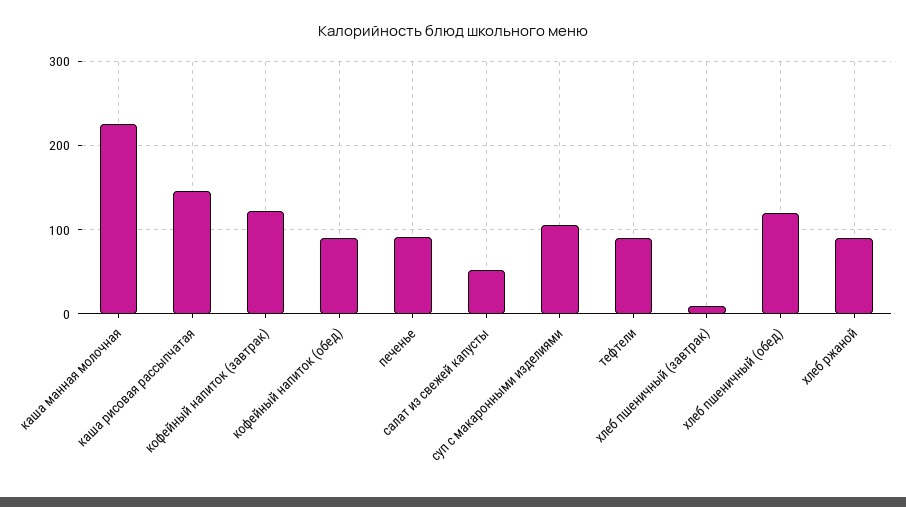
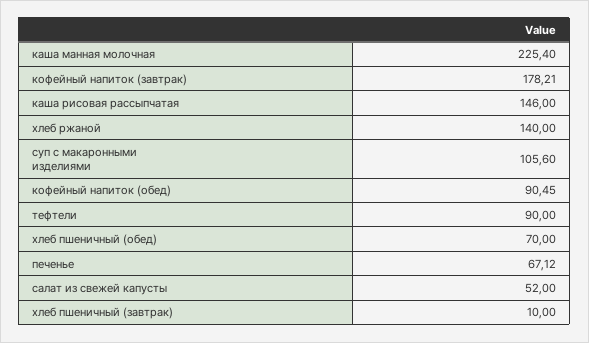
кофейный напиток (завтрак): 120 -> 178.21
печенье: 90 -> 67.12
хлеб пшеничный (обед): 120 -> 70
хлеб ржаной: 90 -> 140

